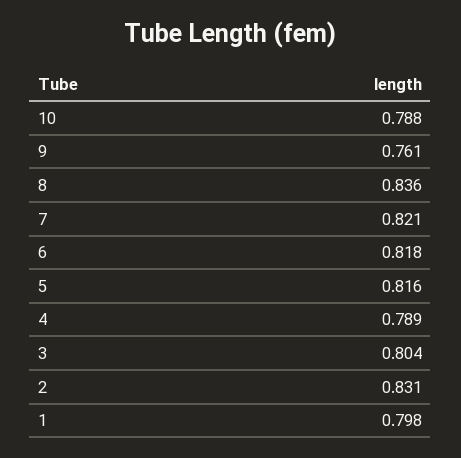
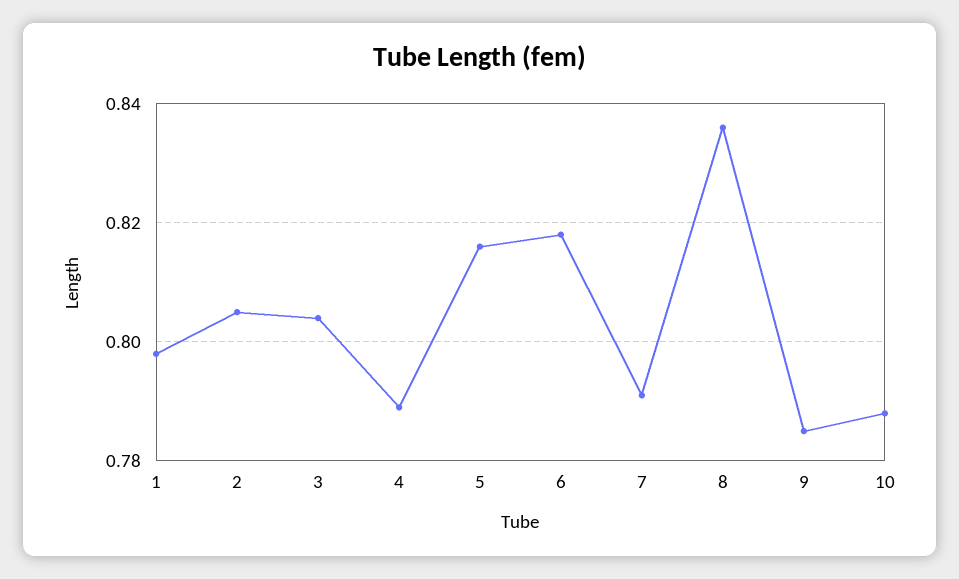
9: 0.761 -> 0.785
7: 0.821 -> 0.79
2: 0.831 -> 0.805

